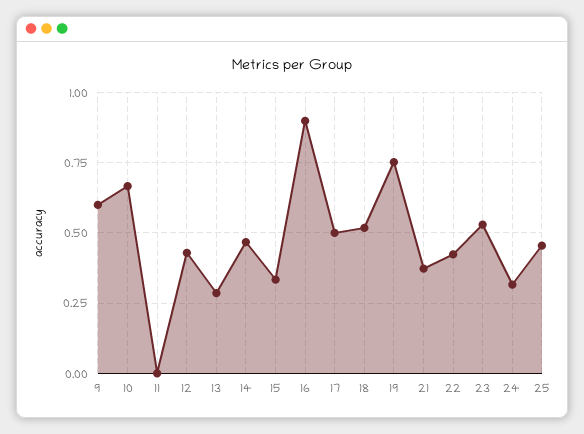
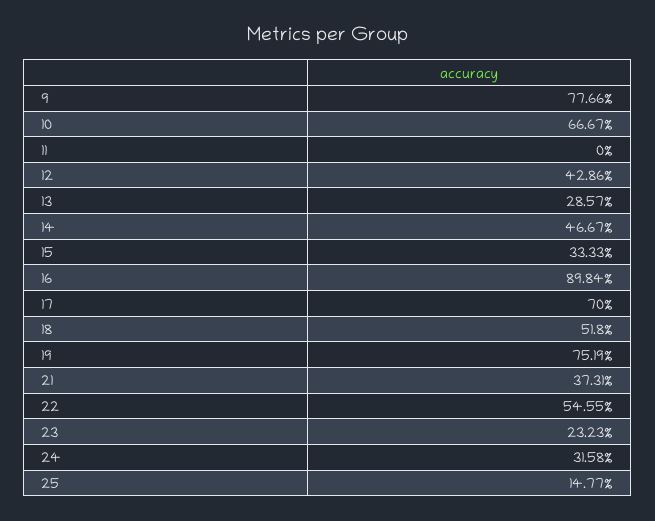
9: 0.6 -> 0.7766
17: 0.5 -> 0.7
22: 0.425 -> 0.5455
23: 0.525 -> 0.2323
25: 0.45 -> 0.1477

